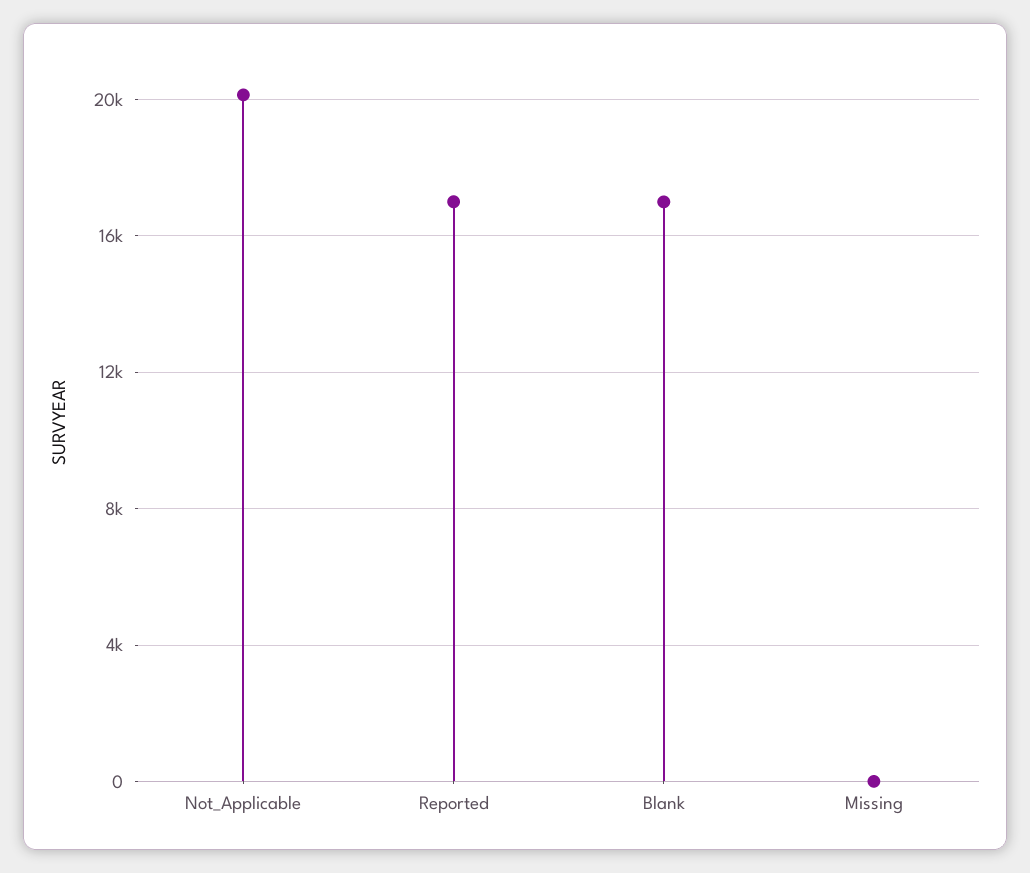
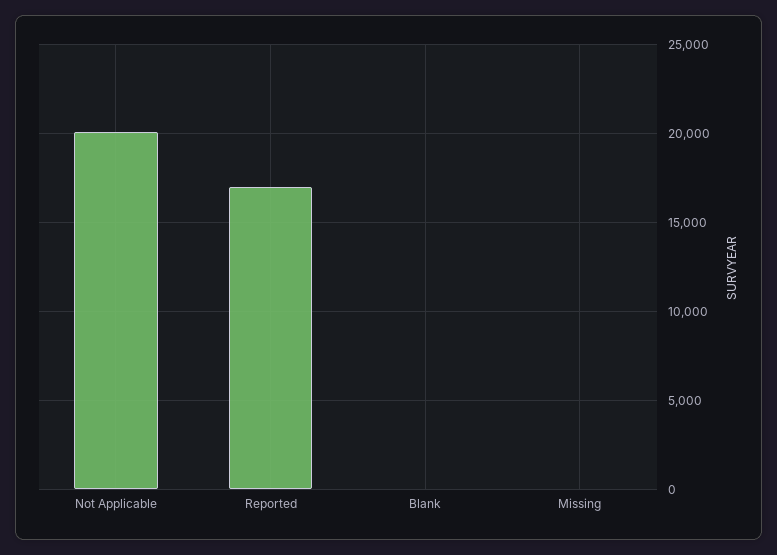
Blank: 17000 -> 0

